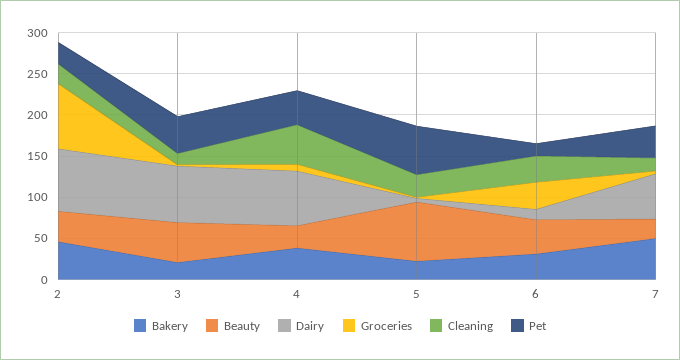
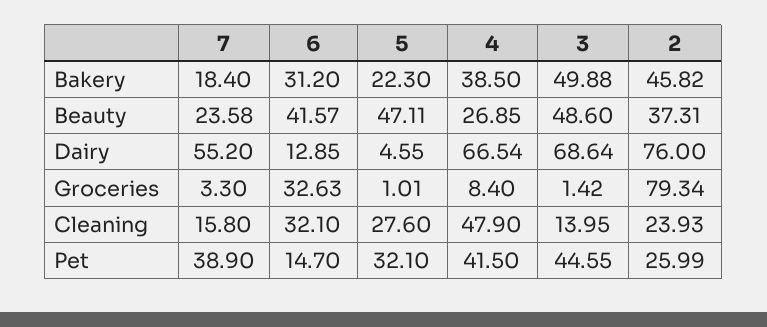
Bakery, 3: 20 -> 49.88
Beauty, 5: 70 -> 47.11
Pet, 5: 60 -> 32.1
Bakery, 7: 50 -> 18.4

